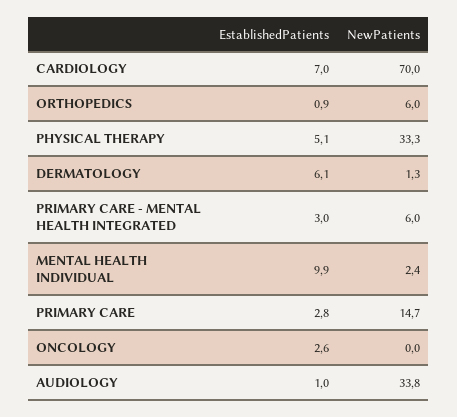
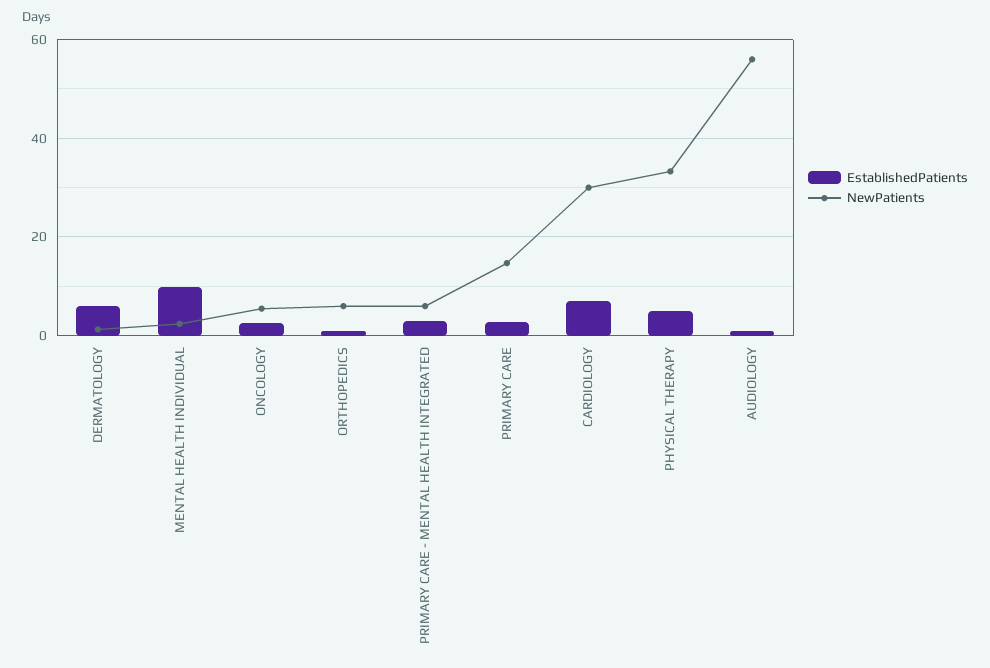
NewPatients, CARDIOLOGY: 70 -> 30
NewPatients, ONCOLOGY: 0 -> 6
NewPatients, AUDIOLOGY: 33.8 -> 56

